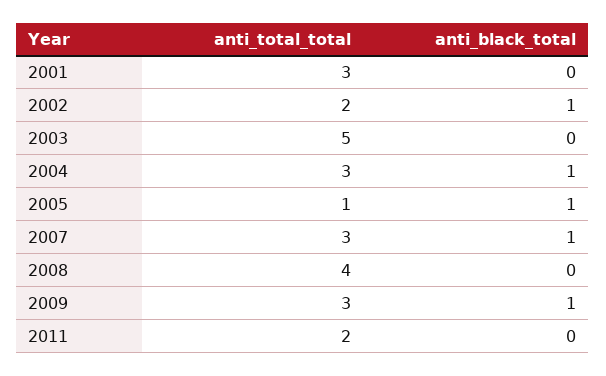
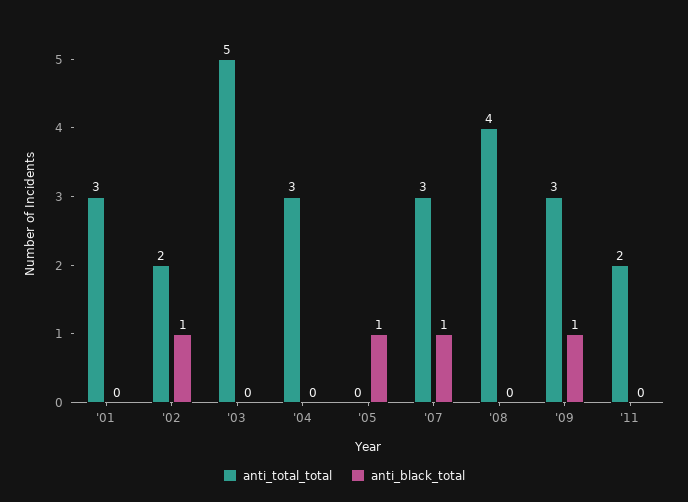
anti_black_total, 2004: 1 -> 0
anti_total_total, 2005: 1 -> 0

